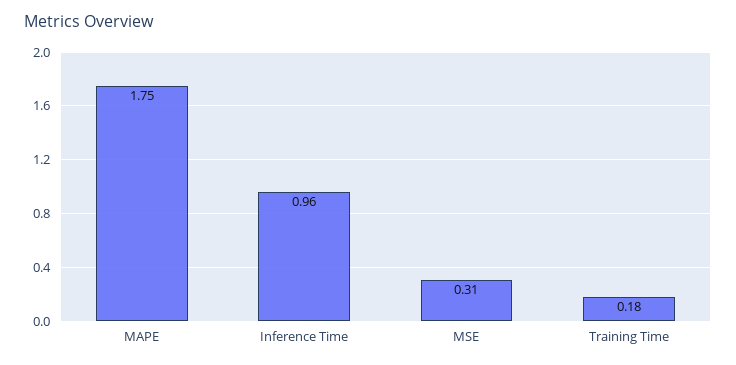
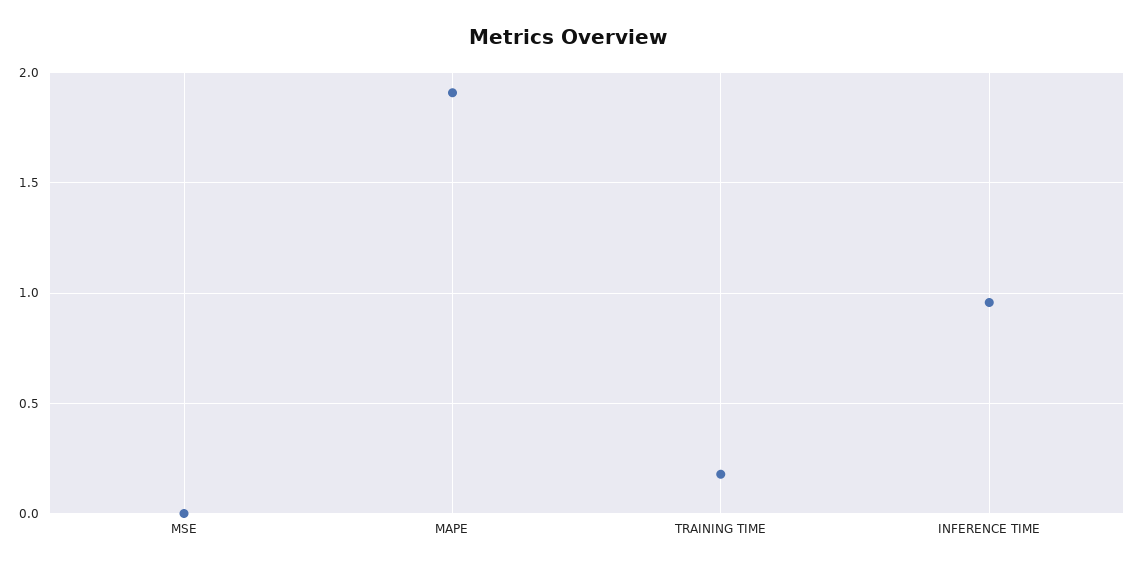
MAPE: 1.75 -> 1.9
MSE: 0.31 -> 0

